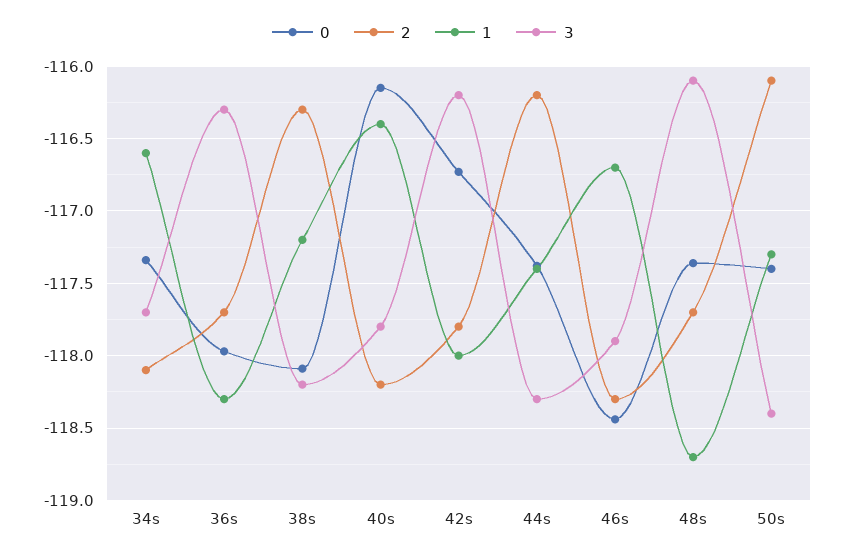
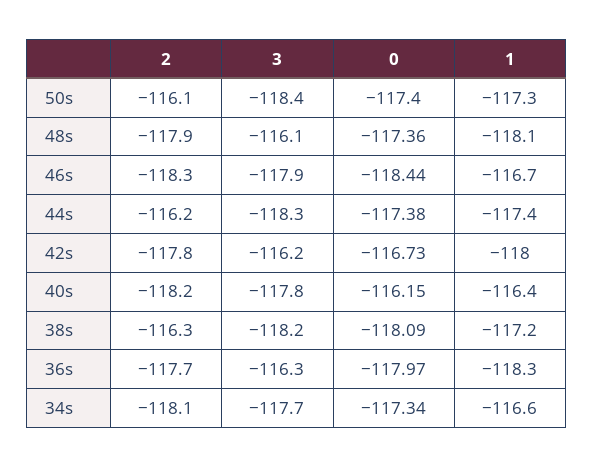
2, 48s: -117.7 -> -117.9
1, 48s: -118.7 -> -118.1

